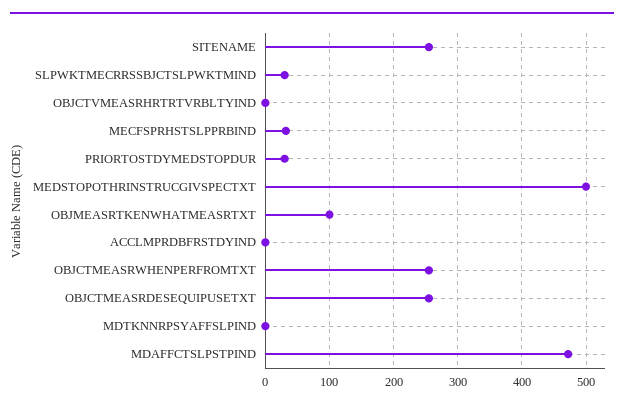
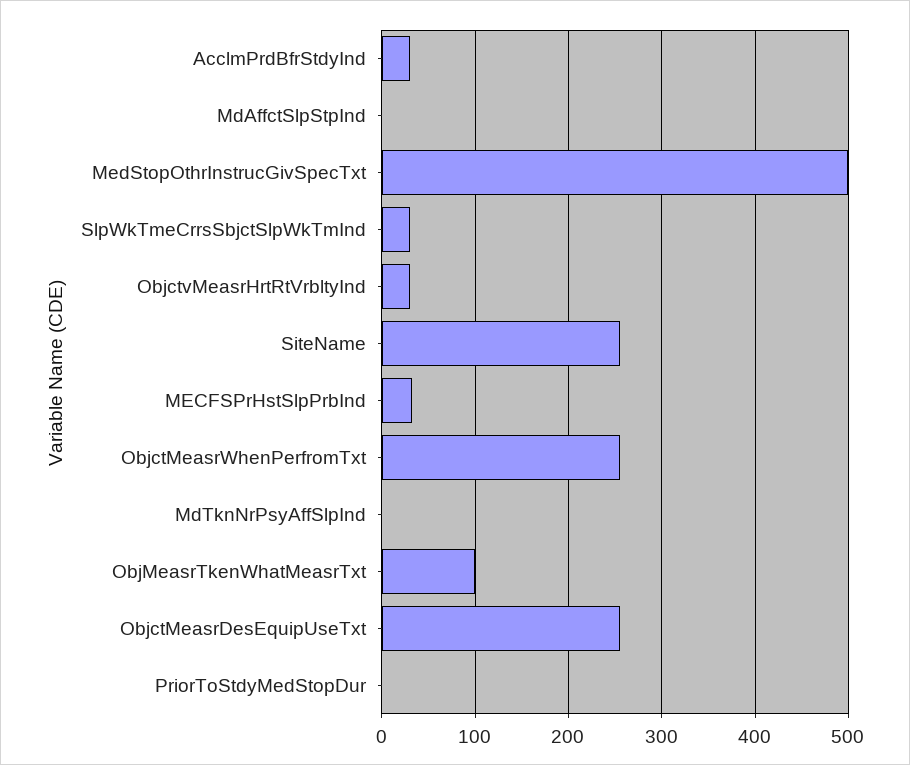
OBJCTVMEASRHRTRTVRBLTYIND: 0 -> 30
PRIORTOSTDYMEDSTOPDUR: 30 -> 0
ACCLMPRDBFRSTDYIND: 0 -> 30
MDAFFCTSLPSTPIND: 470 -> 0

